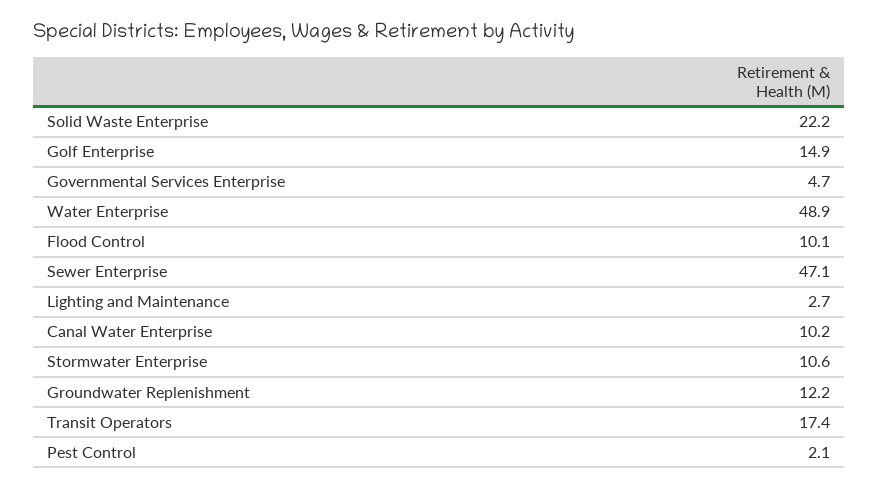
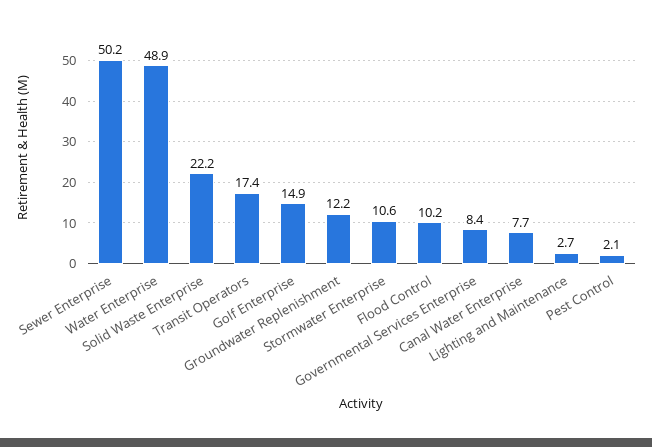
Governmental Services Enterprise: 4.7 -> 8.4
Flood Control: 10.1 -> 10.2
Sewer Enterprise: 47.1 -> 50.2
Canal Water Enterprise: 10.2 -> 7.7

